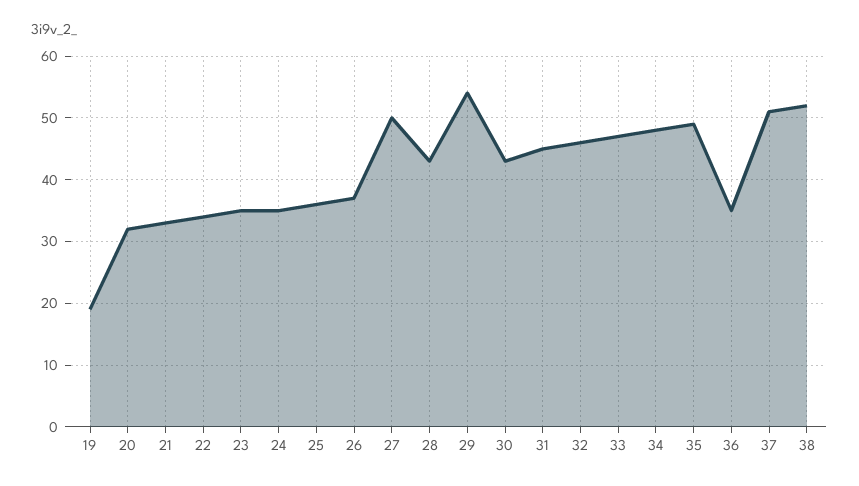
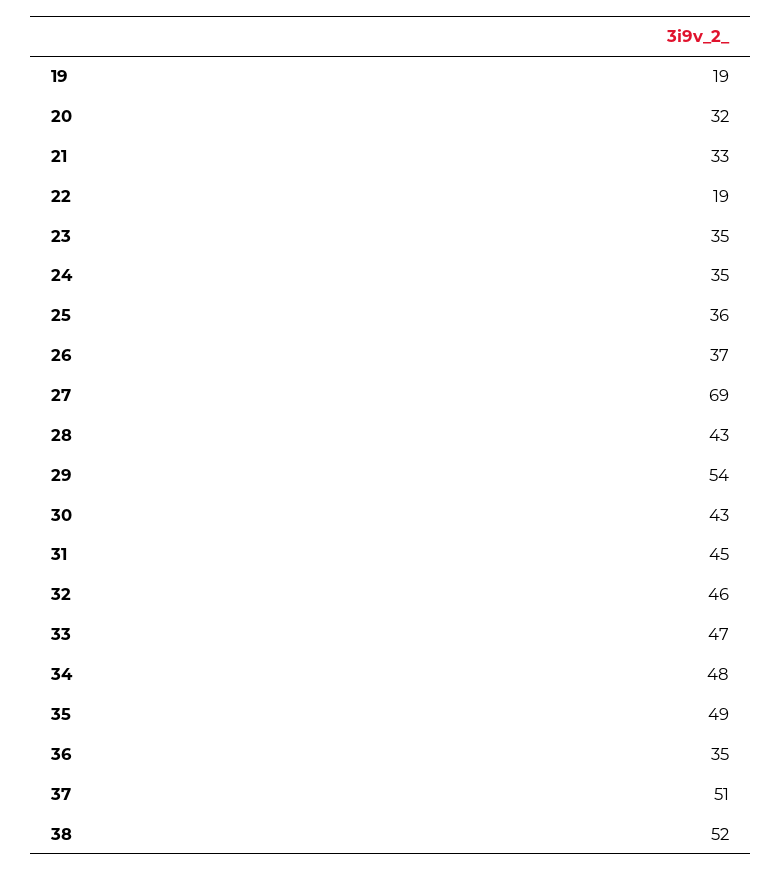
22: 34 -> 19
27: 50 -> 69

